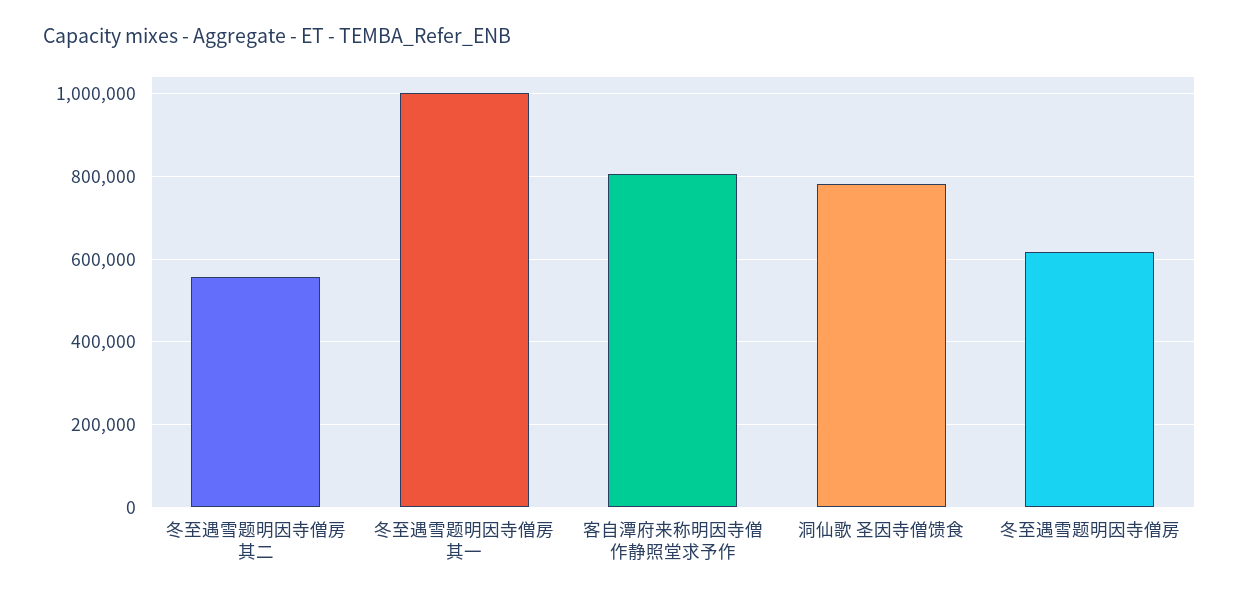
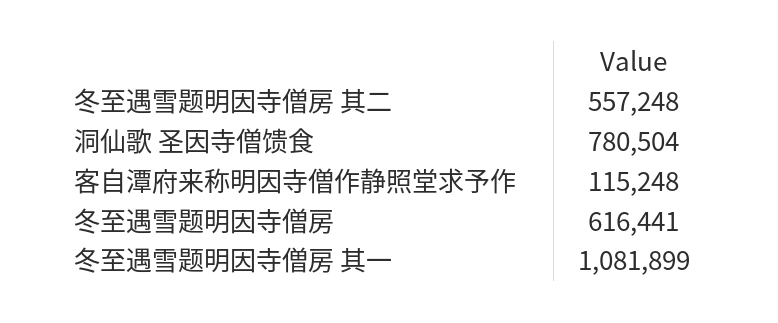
冬至遇雪题明因寺僧房 其一: 1000000 -> 1081899
客自潭府来称明因寺僧作静照堂求予作: 800000 -> 115248

